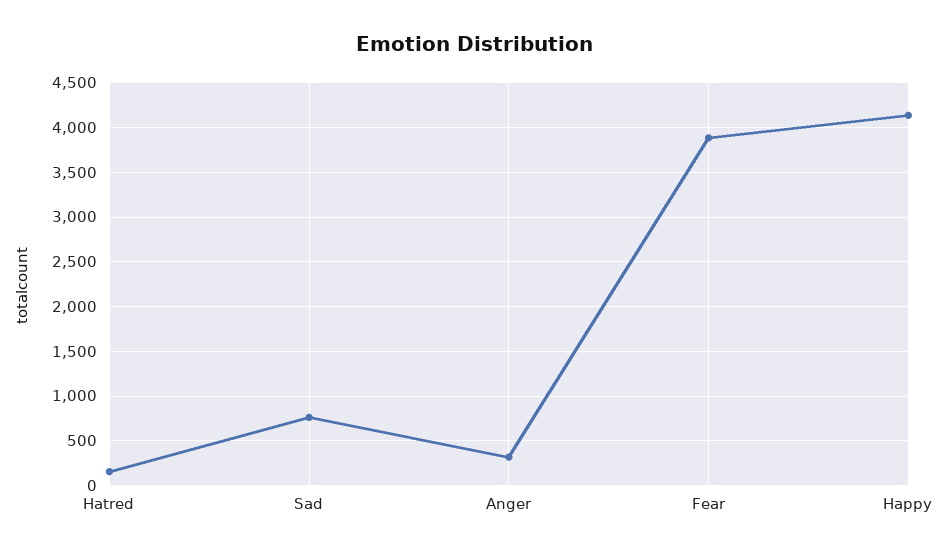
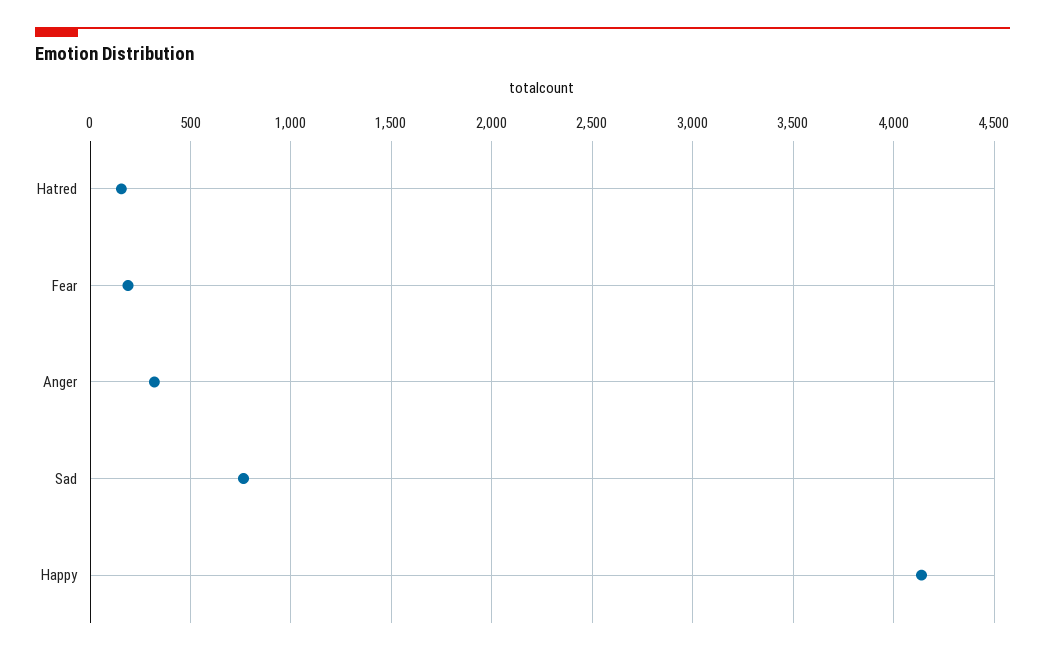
Fear: 3900 -> 200

